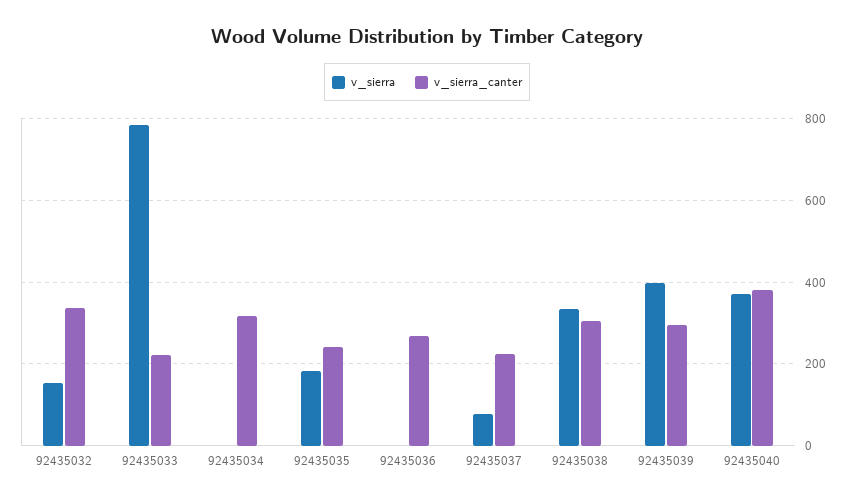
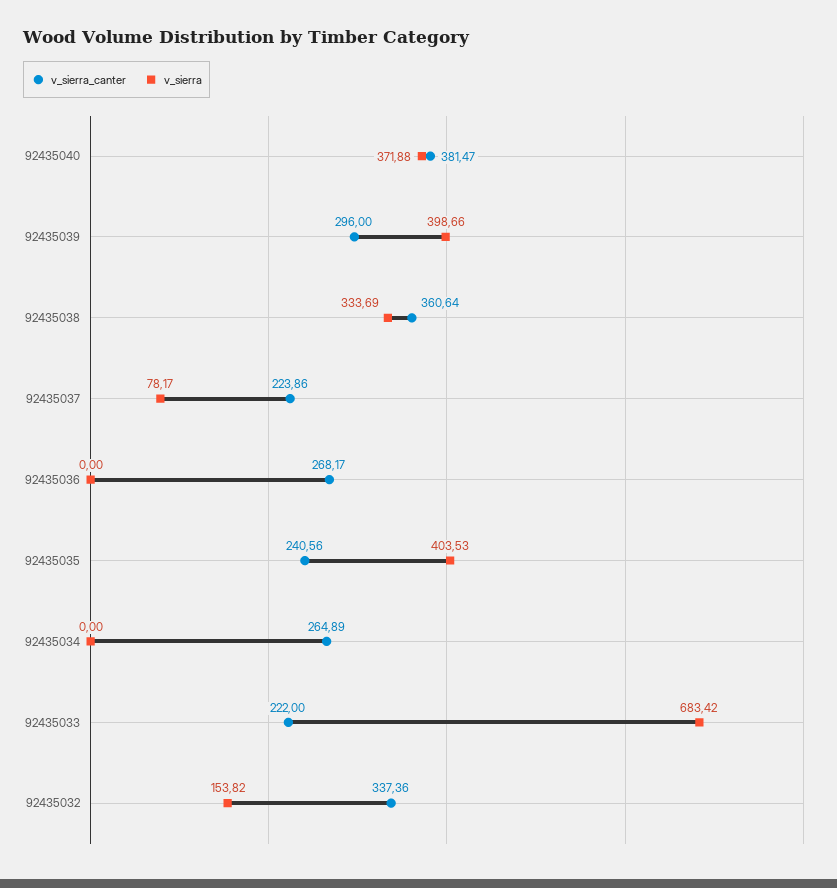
v_sierra, 92435033: 780 -> 683.42
v_sierra_canter, 92435034: 320 -> 264.89
v_sierra, 92435035: 180 -> 403.53
v_sierra_canter, 92435038: 300 -> 360.64

